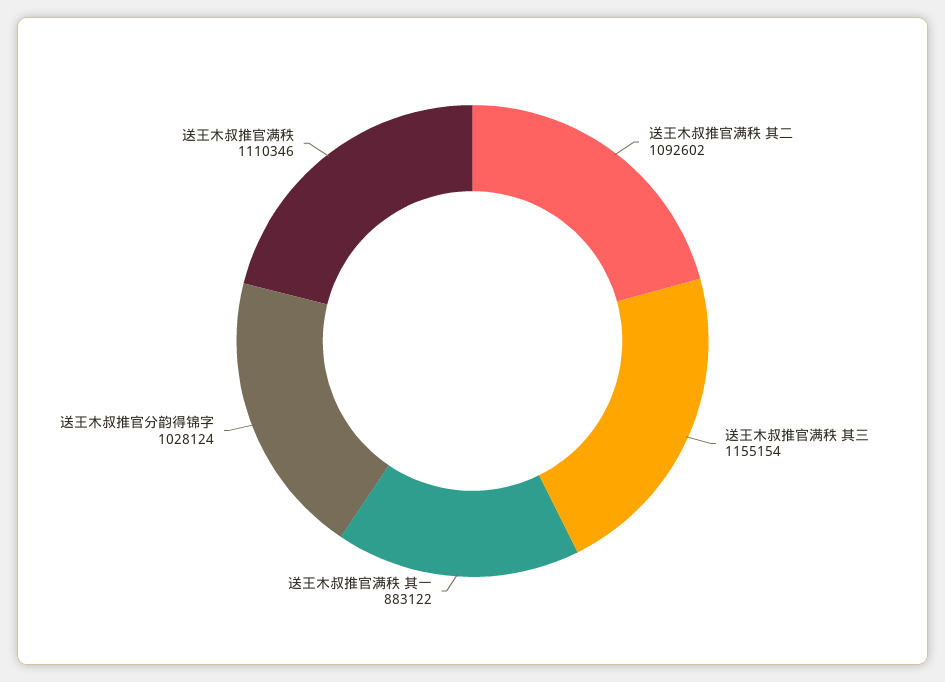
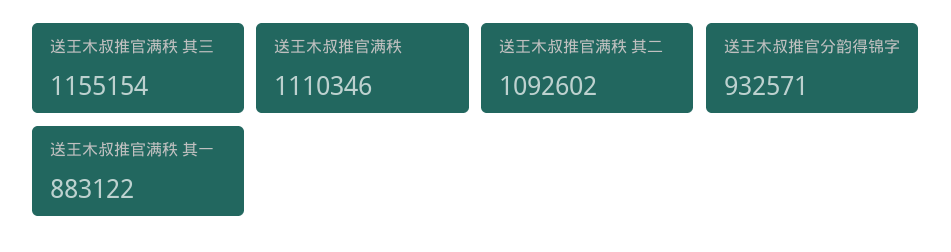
送王木叔推官分韵得锦字: 1028124 -> 932571

